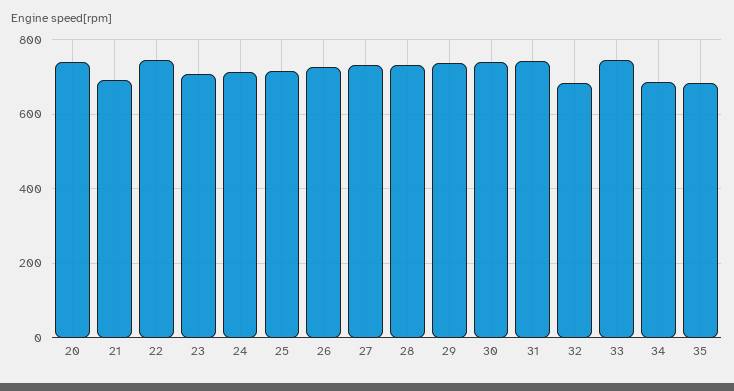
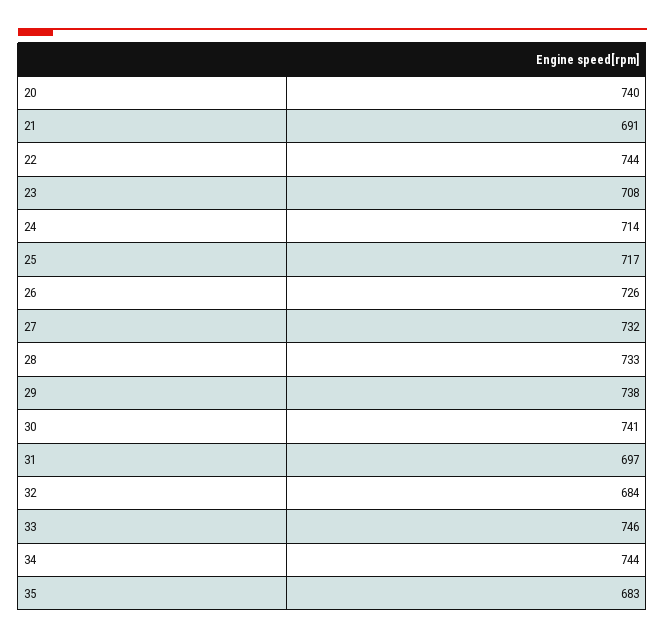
31: 740 -> 697
34: 680 -> 744

